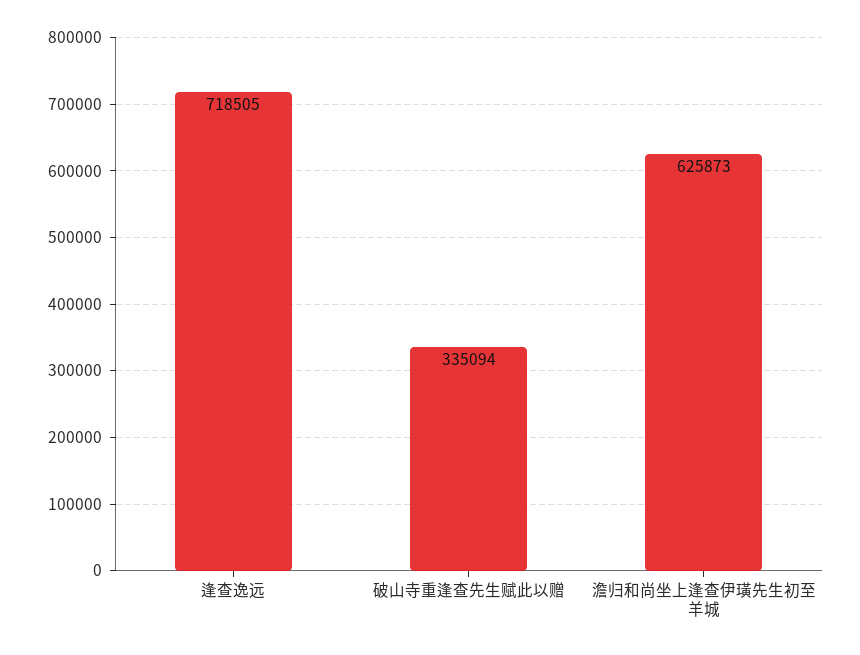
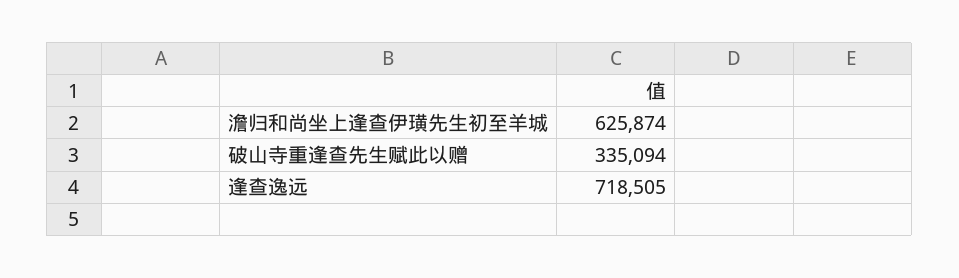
澹归和尚坐上逢查伊璜先生初至羊城: 625873 -> 625874

